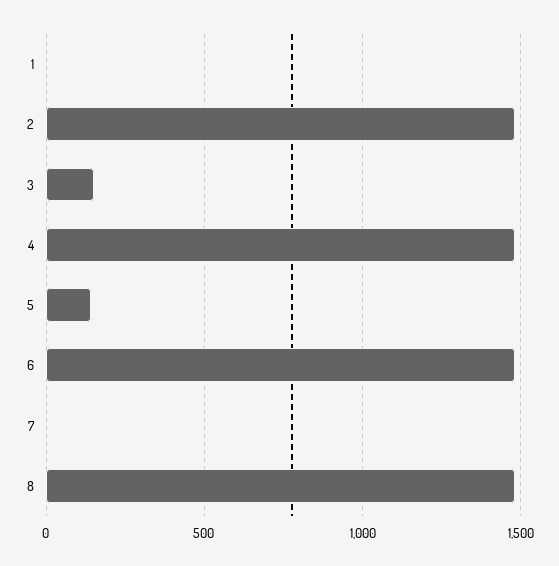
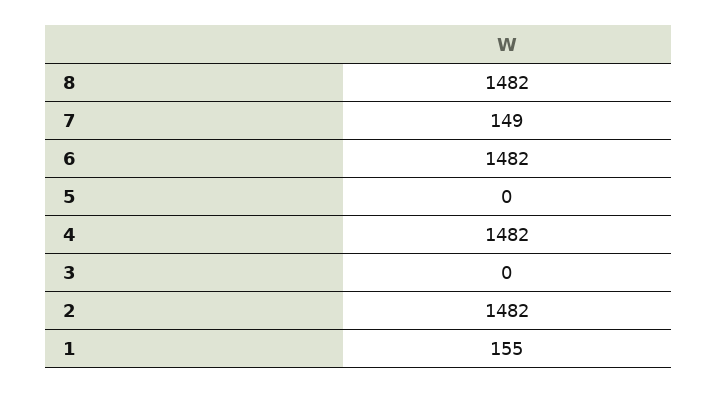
1: 0 -> 155
3: 150 -> 0
5: 150 -> 0
7: 0 -> 149

